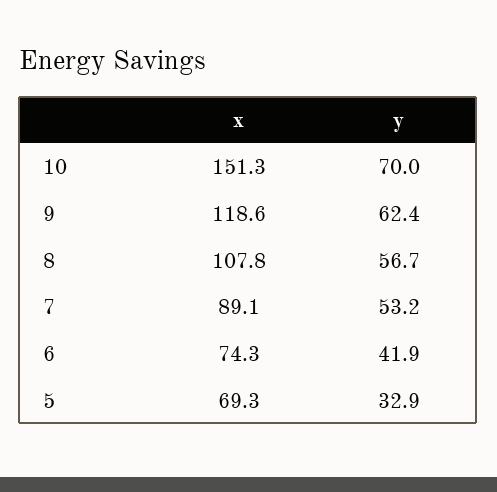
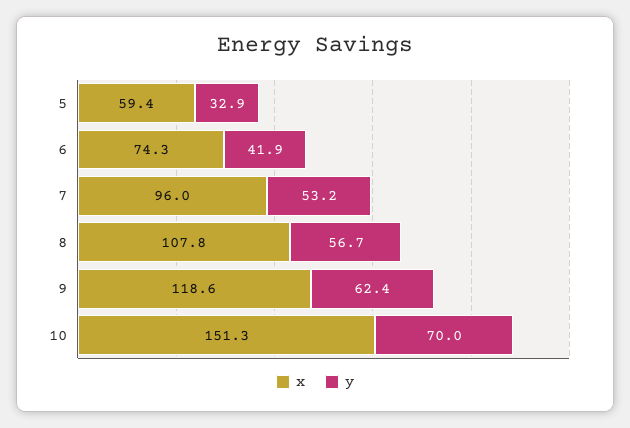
x, 7: 89.1 -> 96
x, 5: 69.3 -> 59.4

